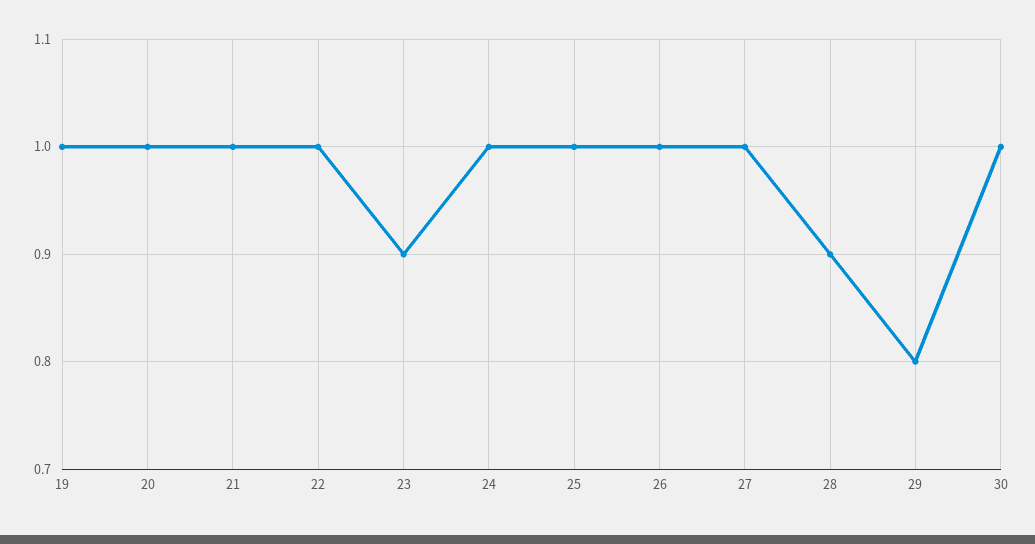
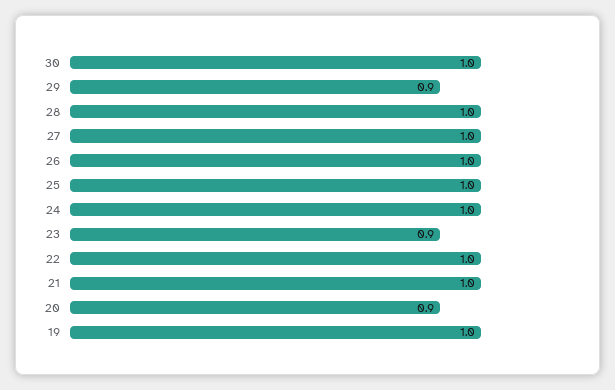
20: 1 -> 0.9
28: 0.9 -> 1
29: 0.8 -> 0.9

